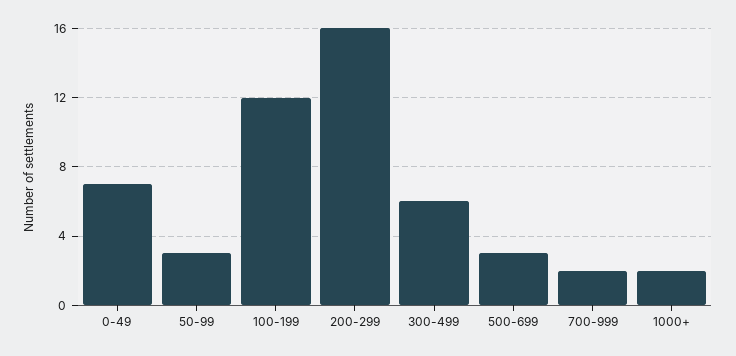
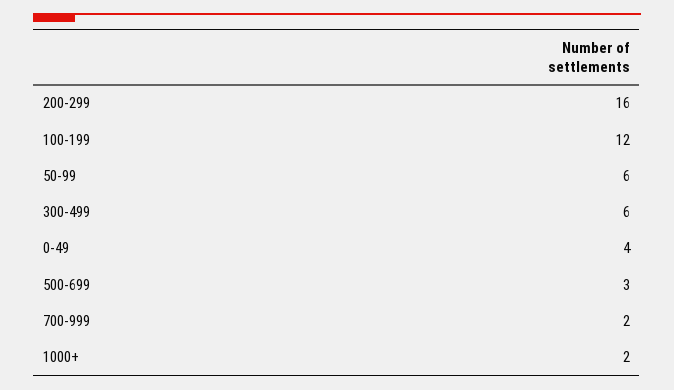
0-49: 7 -> 4
50-99: 3 -> 6

